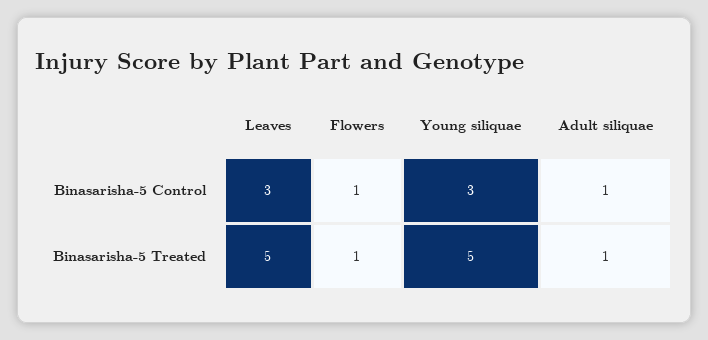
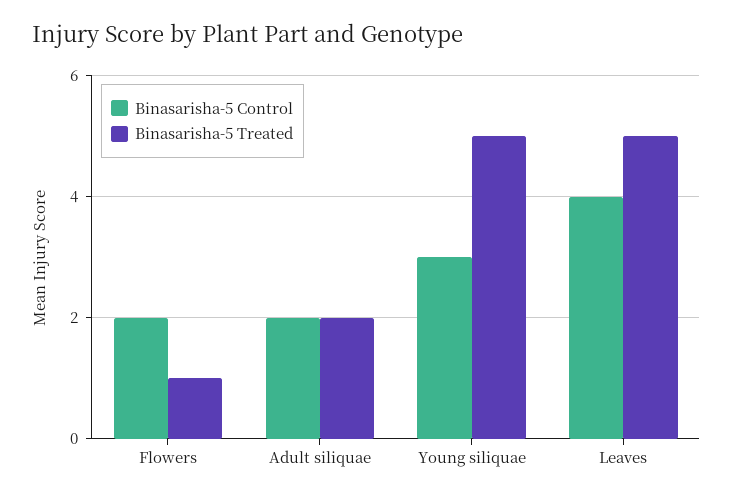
Binasarisha-5 Control, Leaves: 3 -> 4
Binasarisha-5 Control, Flowers: 1 -> 2
Binasarisha-5 Control, Adult siliquae: 1 -> 2
Binasarisha-5 Treated, Adult siliquae: 1 -> 2

